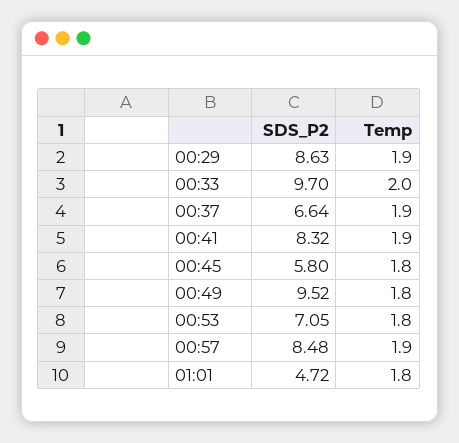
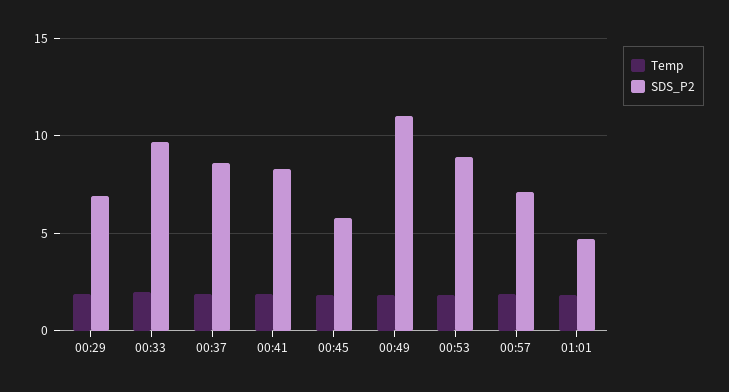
SDS_P2, 00:29: 8.63 -> 7
SDS_P2, 00:37: 6.64 -> 8.5
SDS_P2, 00:49: 9.52 -> 11
SDS_P2, 00:53: 7.05 -> 9
SDS_P2, 00:57: 8.48 -> 7

